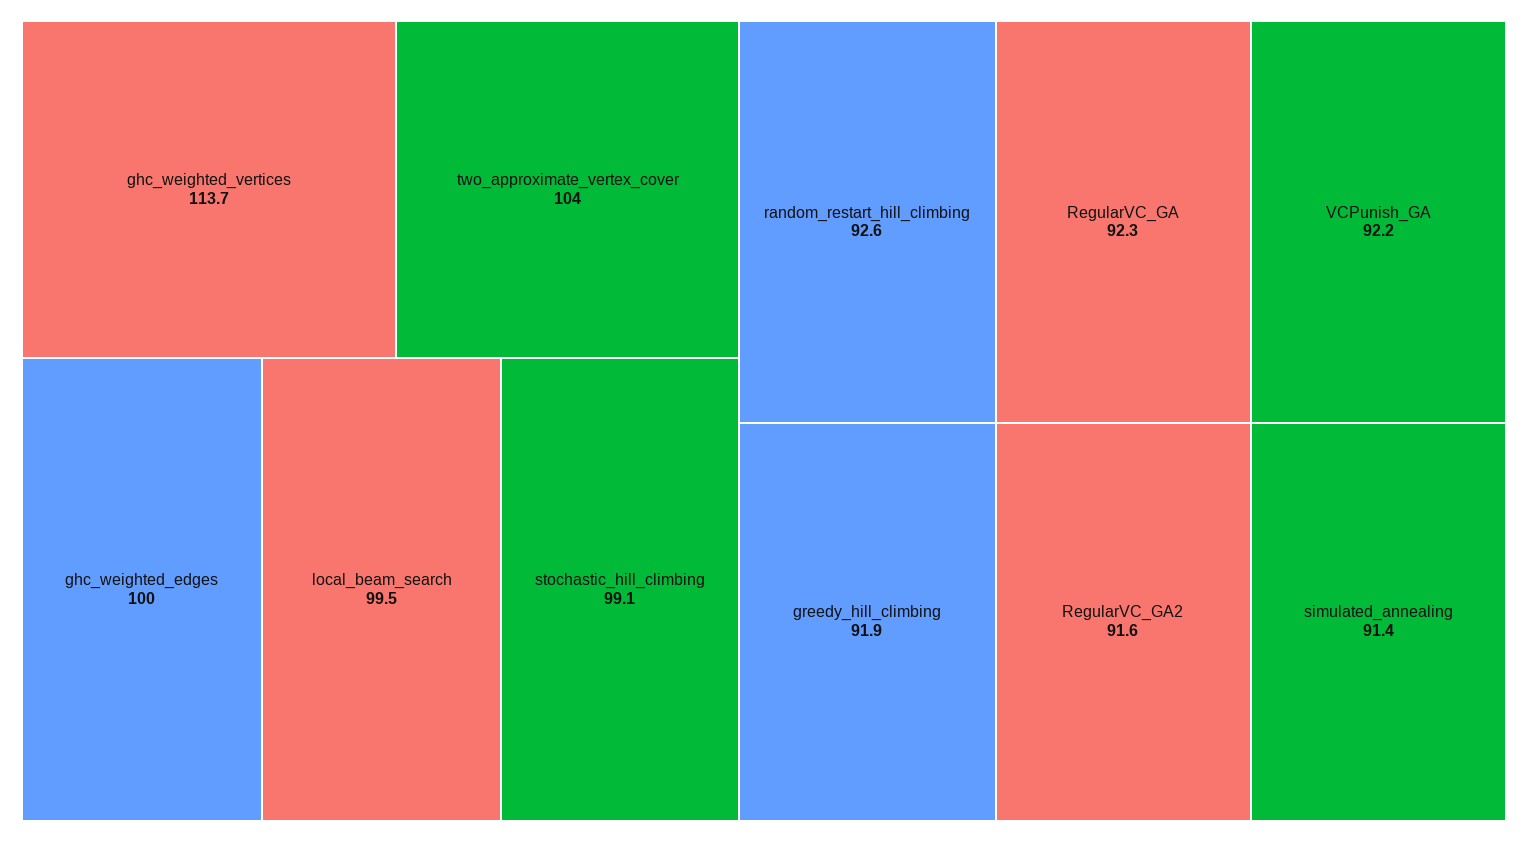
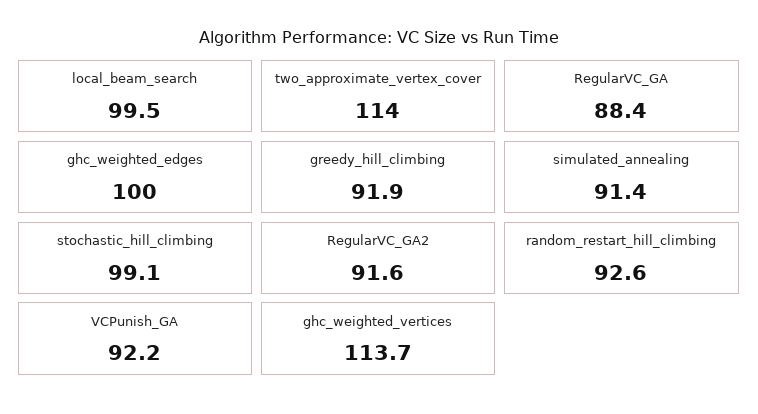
two_approximate_vertex_cover: 104 -> 114
RegularVC_GA: 92.3 -> 88.4

